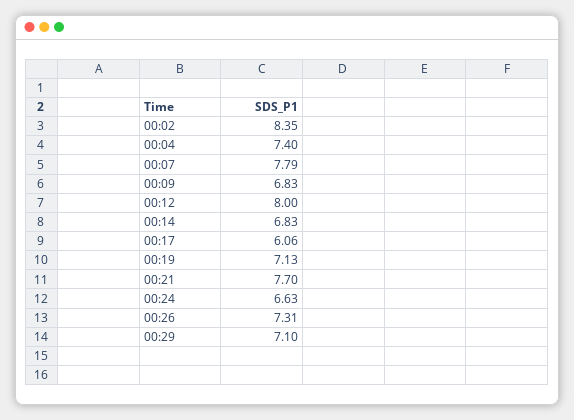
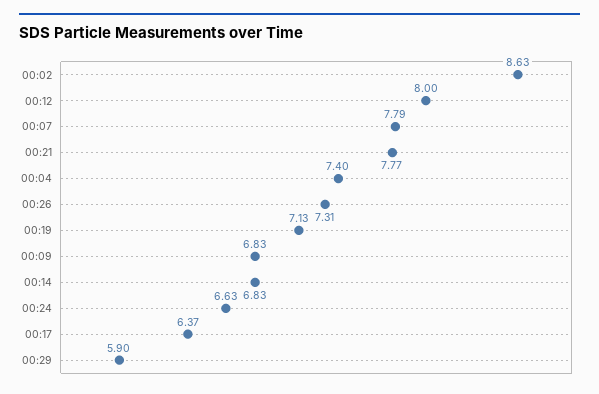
00:02: 8.35 -> 8.63
00:17: 6.06 -> 6.37
00:21: 7.7 -> 7.77
00:29: 7.1 -> 5.9

